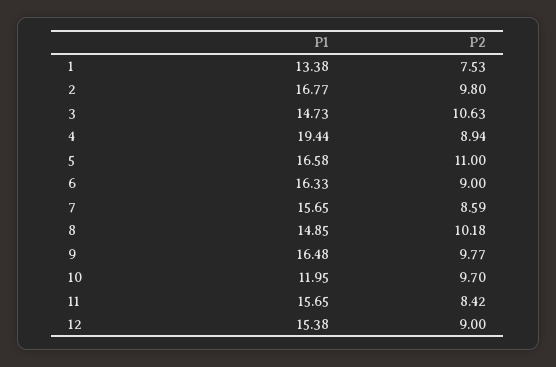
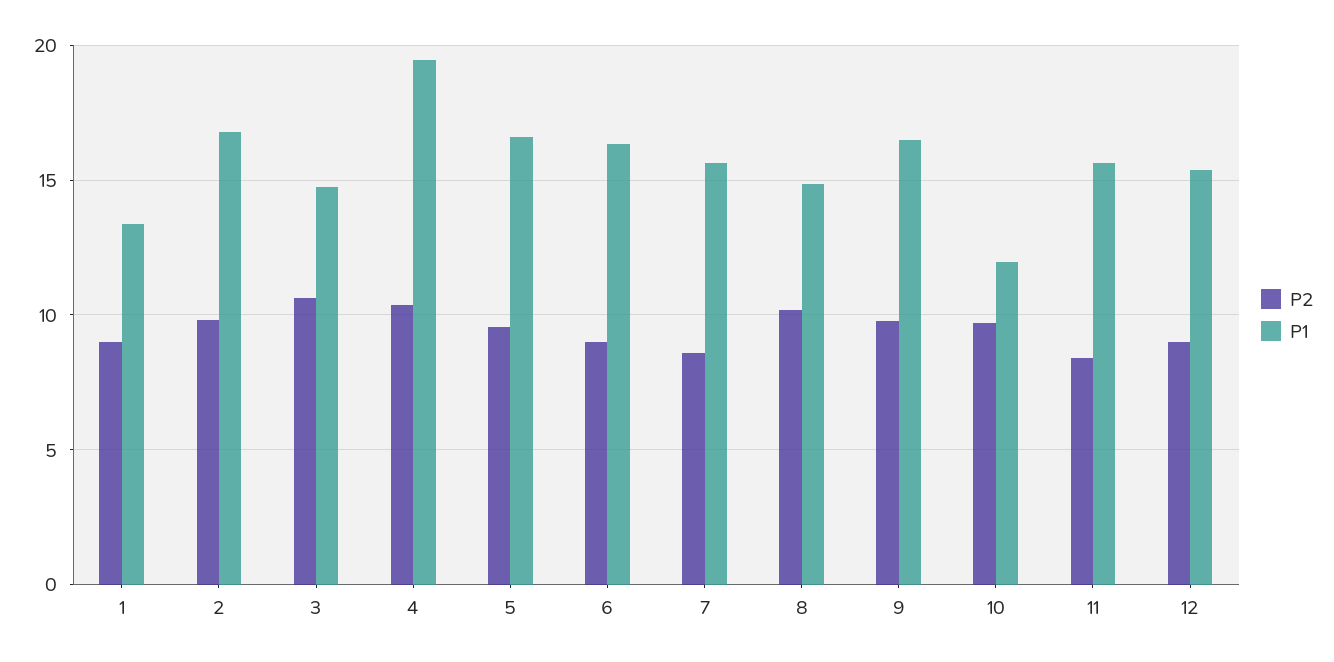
P2, 1: 7.53 -> 9
P2, 4: 8.94 -> 10.5
P2, 5: 11 -> 9.5

